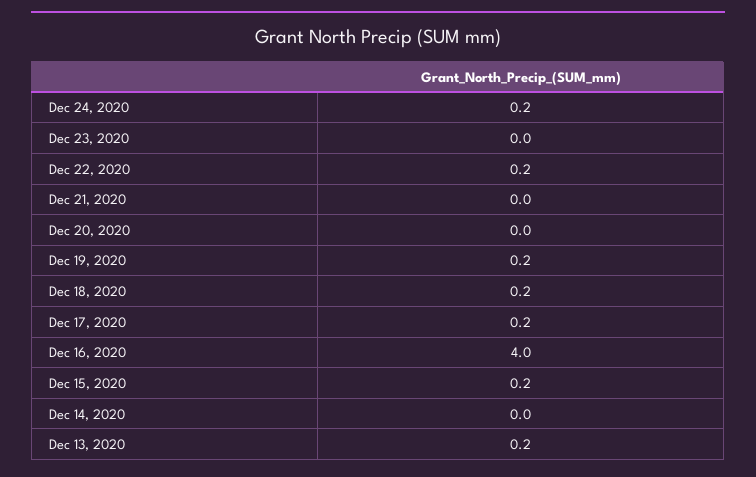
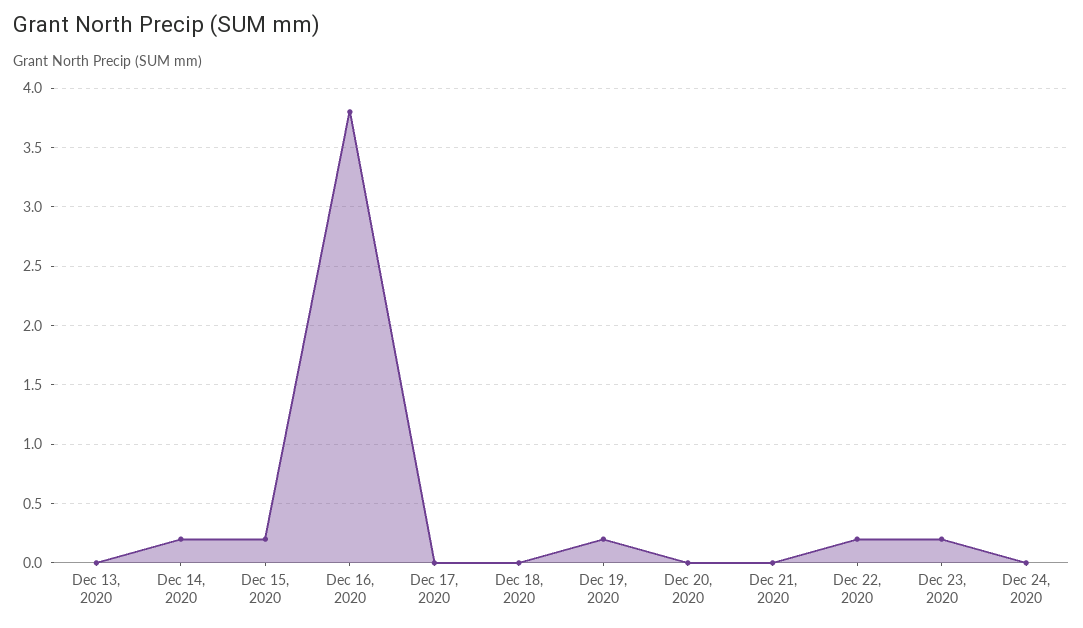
Dec 24, 2020: 0.2 -> 0
Dec 23, 2020: 0 -> 0.2
Dec 18, 2020: 0.2 -> 0
Dec 17, 2020: 0.2 -> 0
Dec 16, 2020: 4 -> 3.8
Dec 14, 2020: 0 -> 0.2
Dec 13, 2020: 0.2 -> 0

